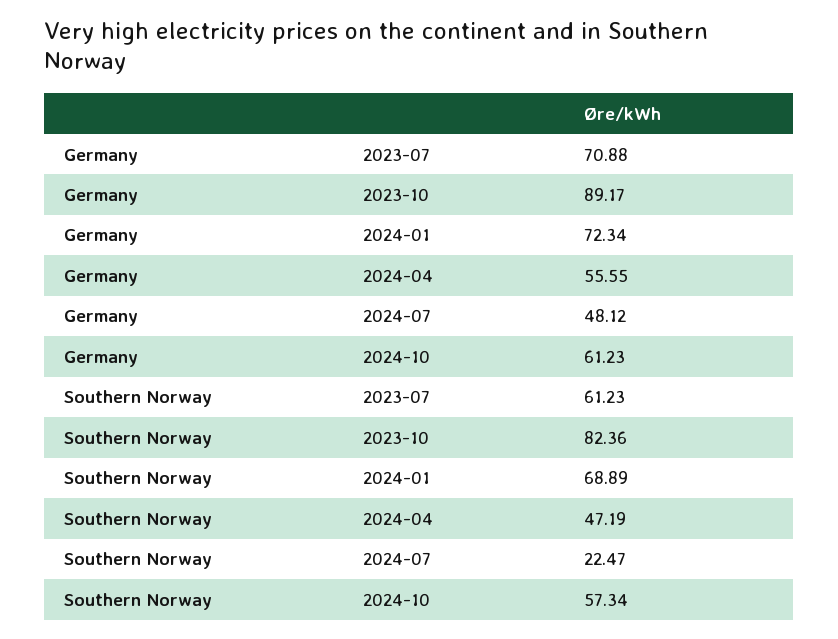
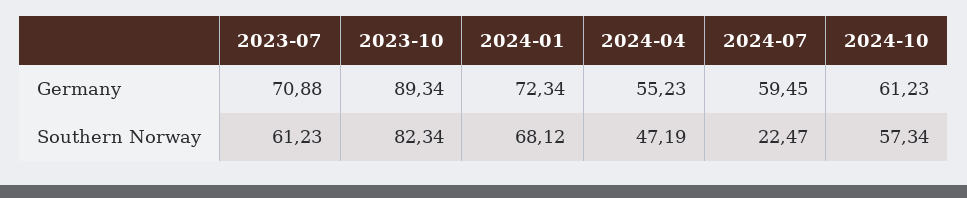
Germany, 2023-10: 89.17 -> 89.34
Germany, 2024-04: 55.55 -> 55.23
Germany, 2024-07: 48.12 -> 59.45
Southern Norway, 2023-10: 82.36 -> 82.34
Southern Norway, 2024-01: 68.89 -> 68.12

